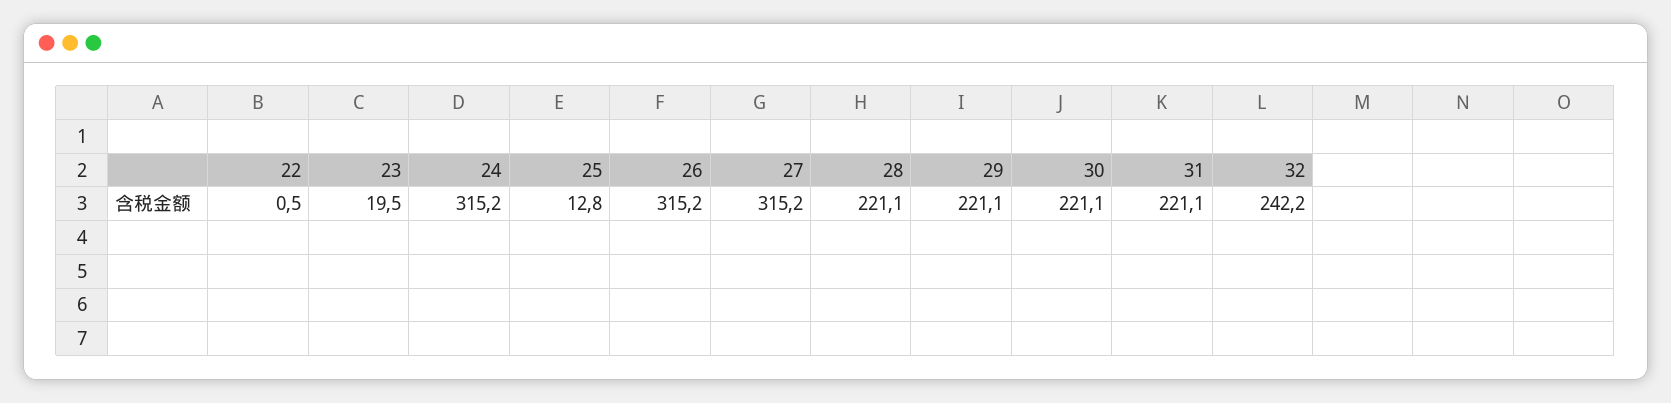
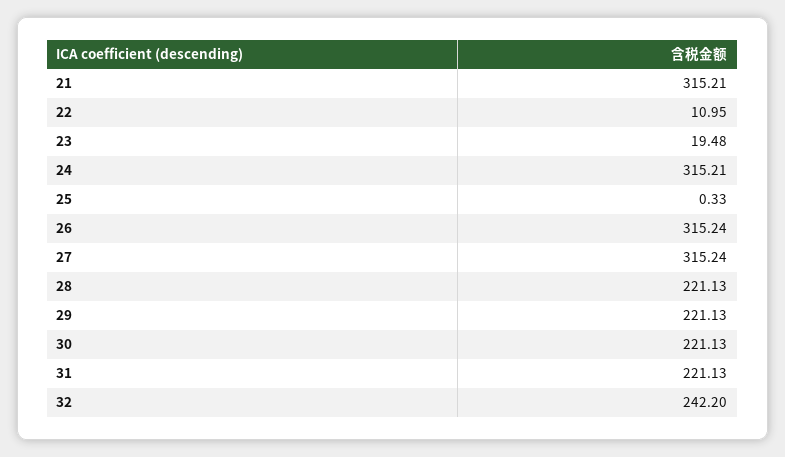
22: 0.5 -> 10.95
25: 12.8 -> 0.33
21: none -> 315.21

